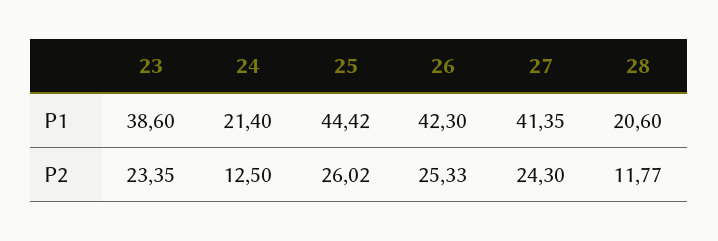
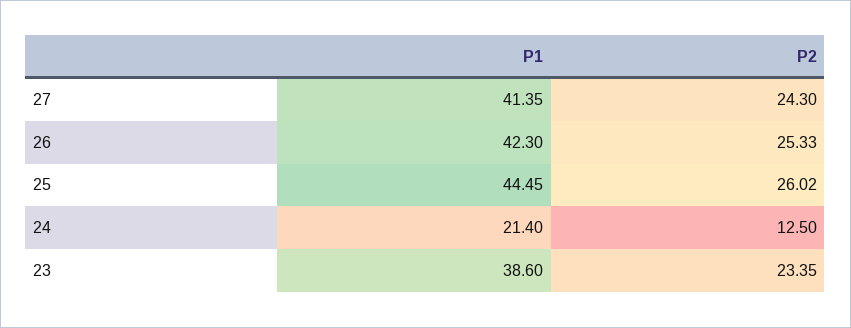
25, P1: 44.42 -> 44.45
28, P1: 20.6 -> none
28, P2: 11.77 -> none

